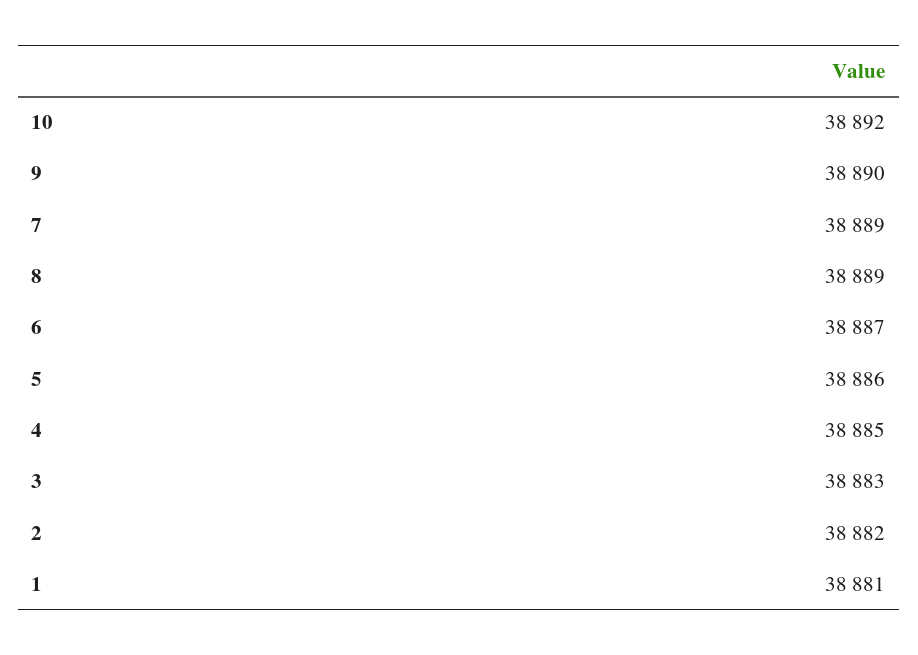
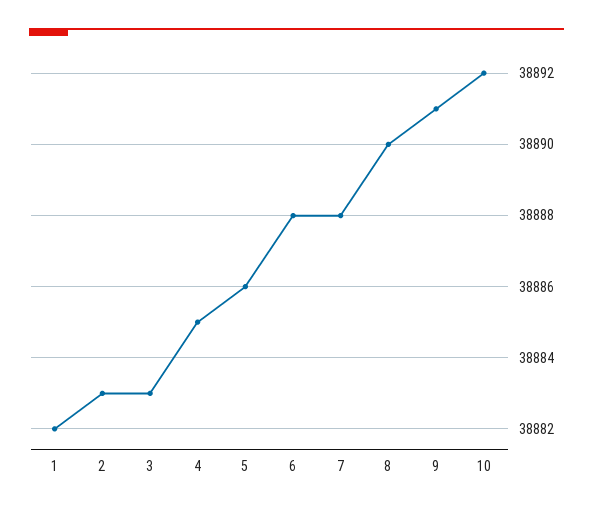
9: 38890 -> 38891
7: 38889 -> 38888
8: 38889 -> 38890
6: 38887 -> 38888
2: 38882 -> 38883
1: 38881 -> 38882

